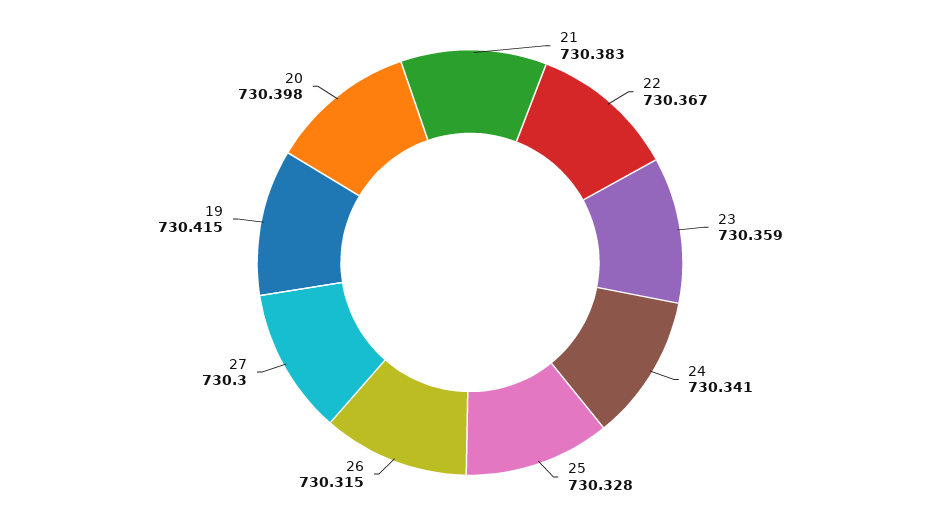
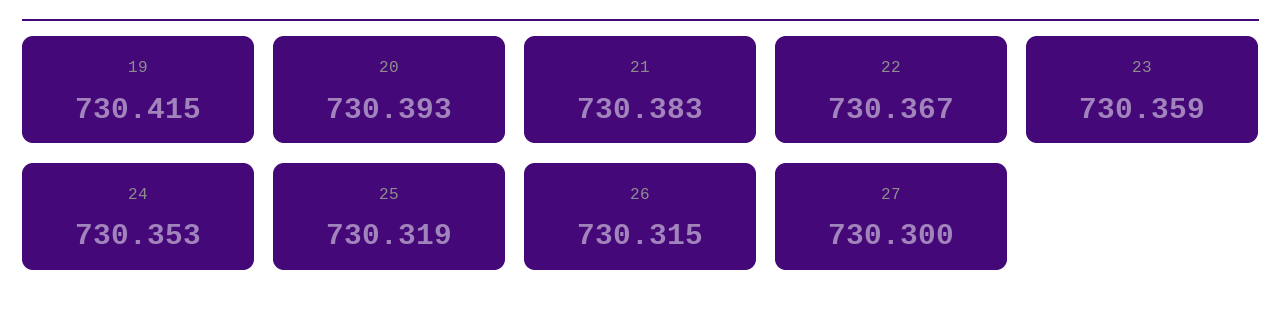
24: 730.341 -> 730.353
25: 730.328 -> 730.319
20: 730.398 -> 730.393

